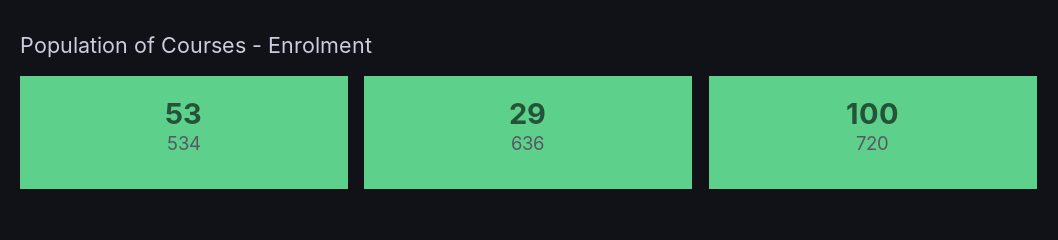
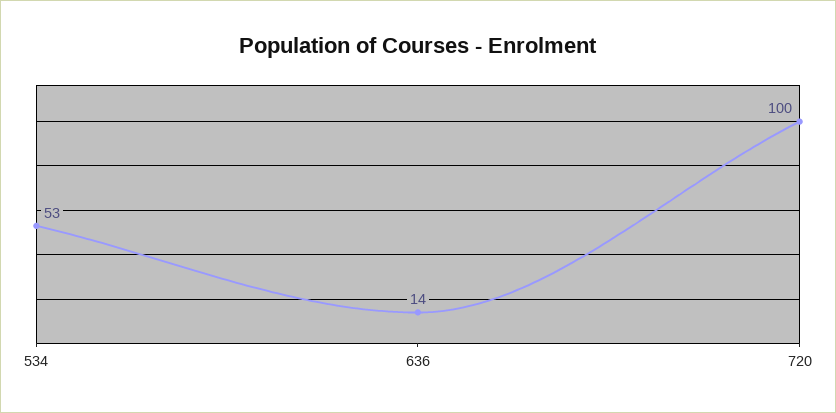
636: 29 -> 14

